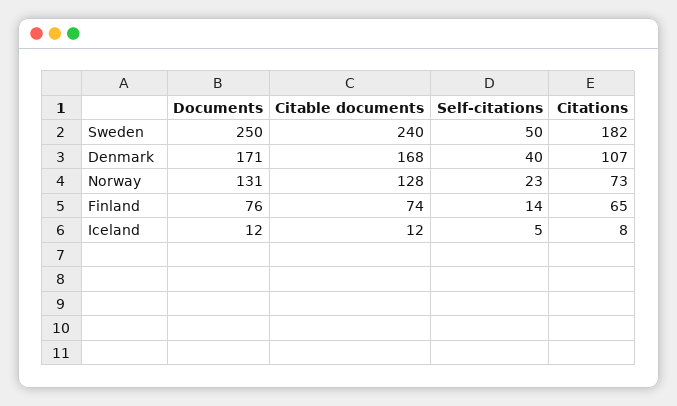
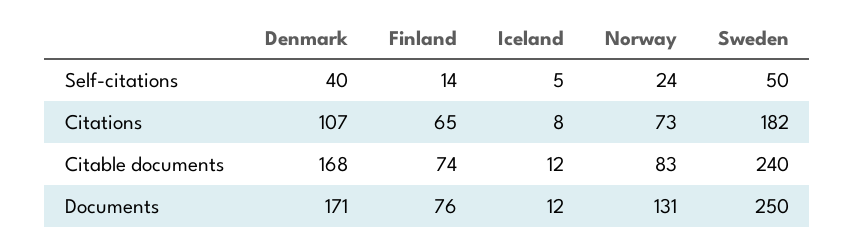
Citable documents, Norway: 128 -> 83
Self-citations, Norway: 23 -> 24

